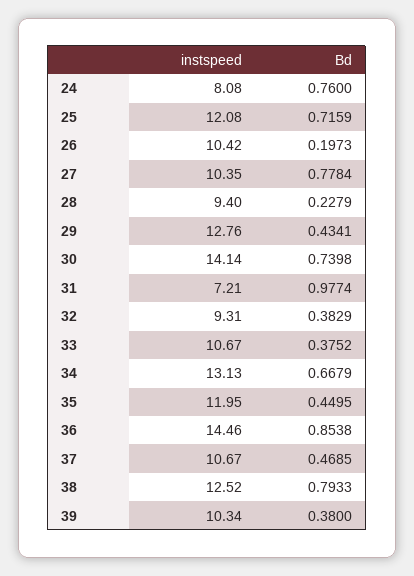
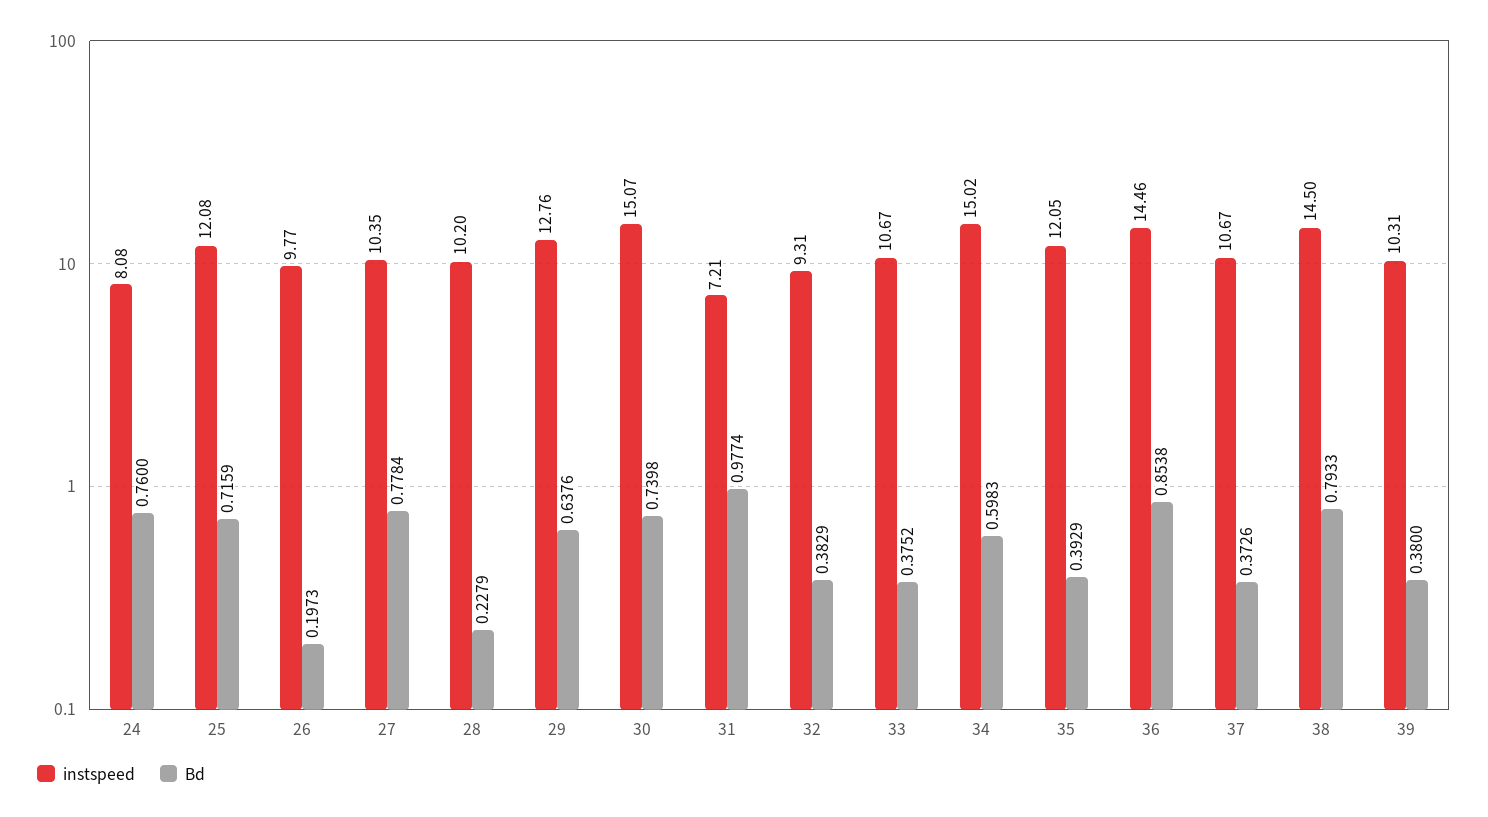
instspeed, 26: 10.42 -> 9.77
instspeed, 28: 9.4 -> 10.2
Bd, 29: 0.4341 -> 0.6376
instspeed, 30: 14.14 -> 15.07
instspeed, 34: 13.13 -> 15.02
Bd, 34: 0.6679 -> 0.5983
instspeed, 35: 11.95 -> 12.05
Bd, 35: 0.4495 -> 0.3929
Bd, 37: 0.4685 -> 0.3726
instspeed, 38: 12.52 -> 14.5
instspeed, 39: 10.34 -> 10.31

